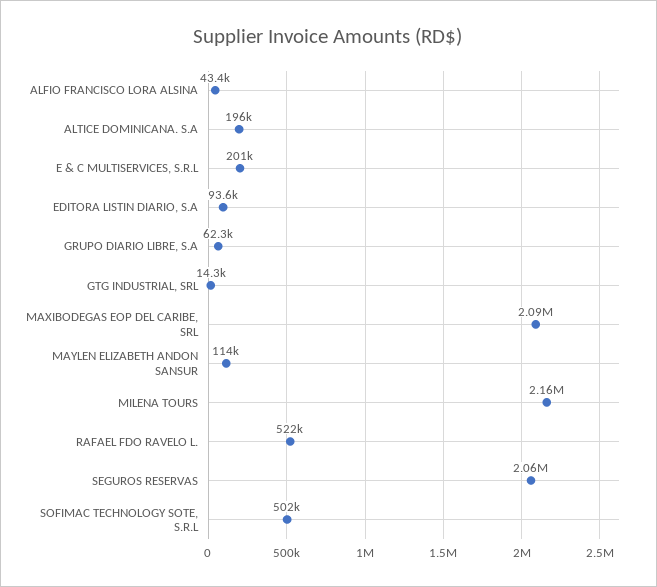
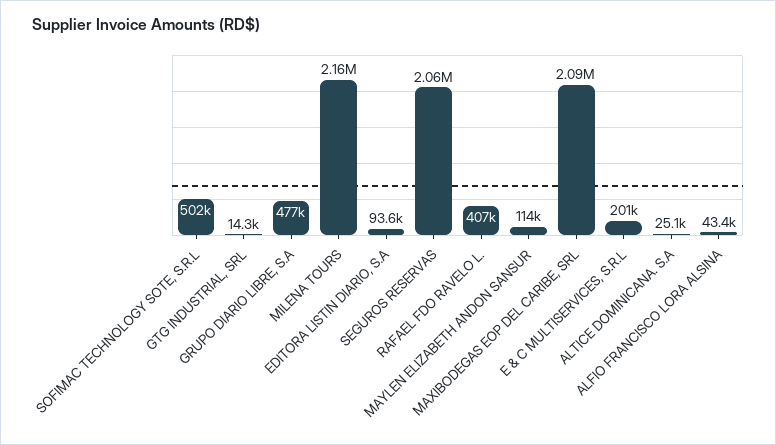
ALTICE DOMINICANA. S.A: 196000 -> 25100
GRUPO DIARIO LIBRE, S.A: 62300 -> 477000
RAFAEL FDO RAVELO L.: 522000 -> 407000

